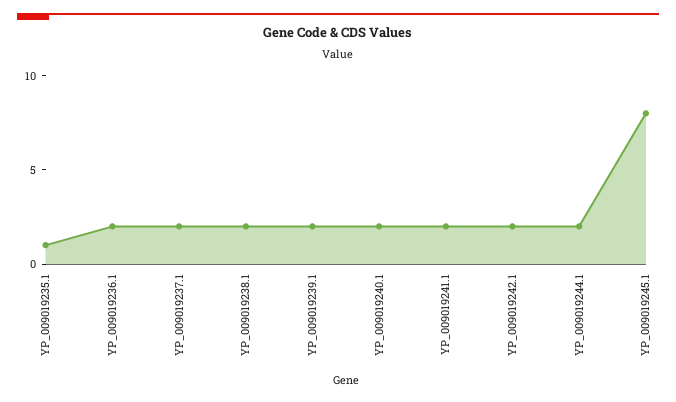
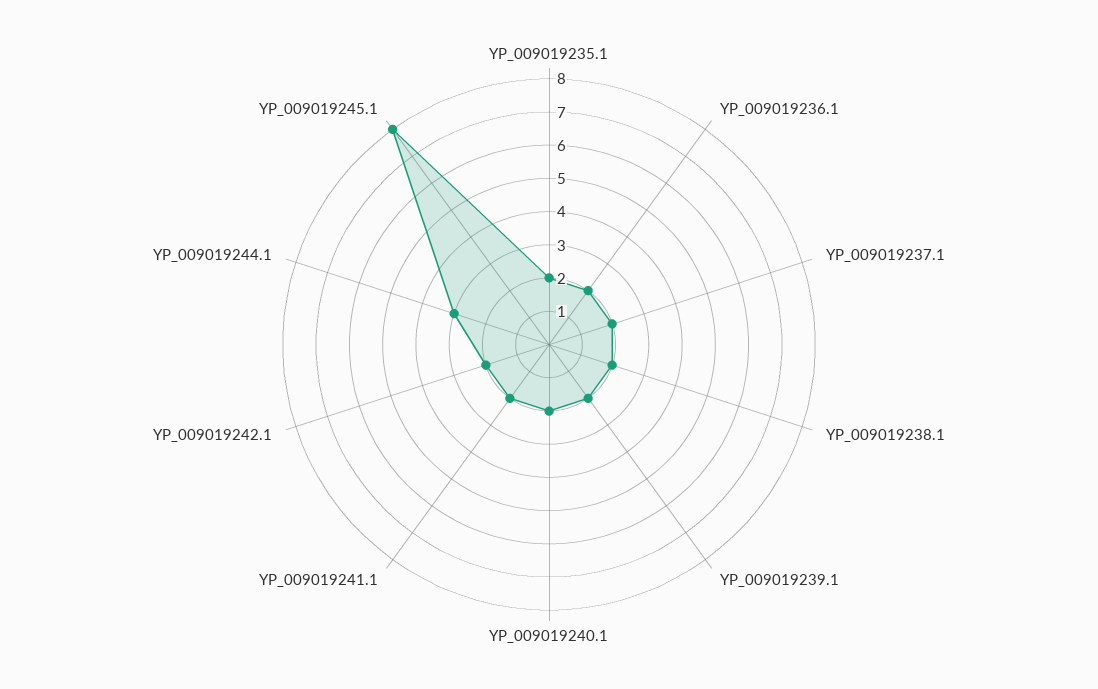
YP_009019235.1: 1 -> 2
YP_009019244.1: 2 -> 3

